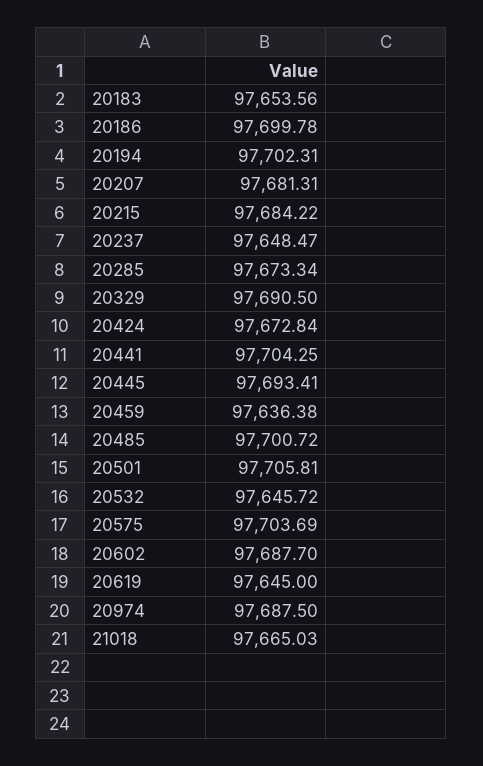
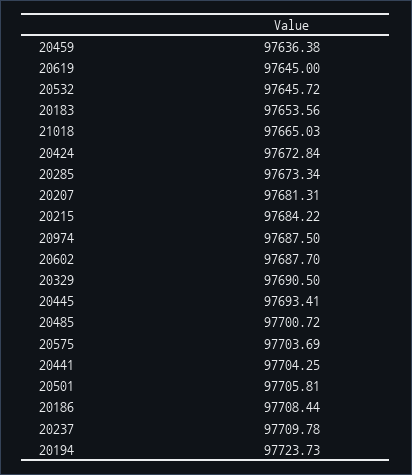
20186: 97699.78 -> 97708.44
20194: 97702.31 -> 97723.73
20237: 97648.47 -> 97709.78

